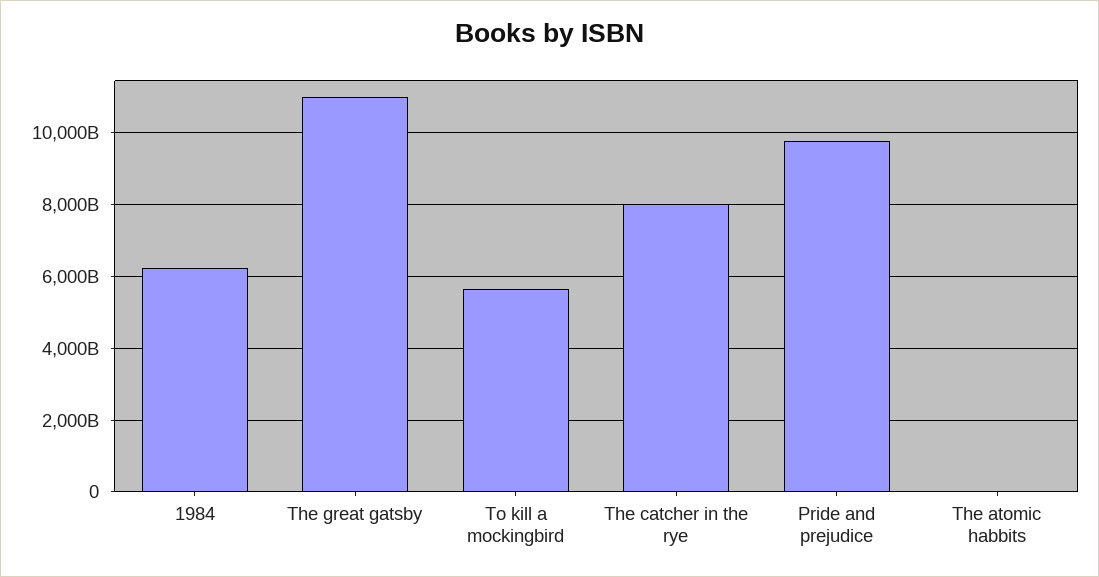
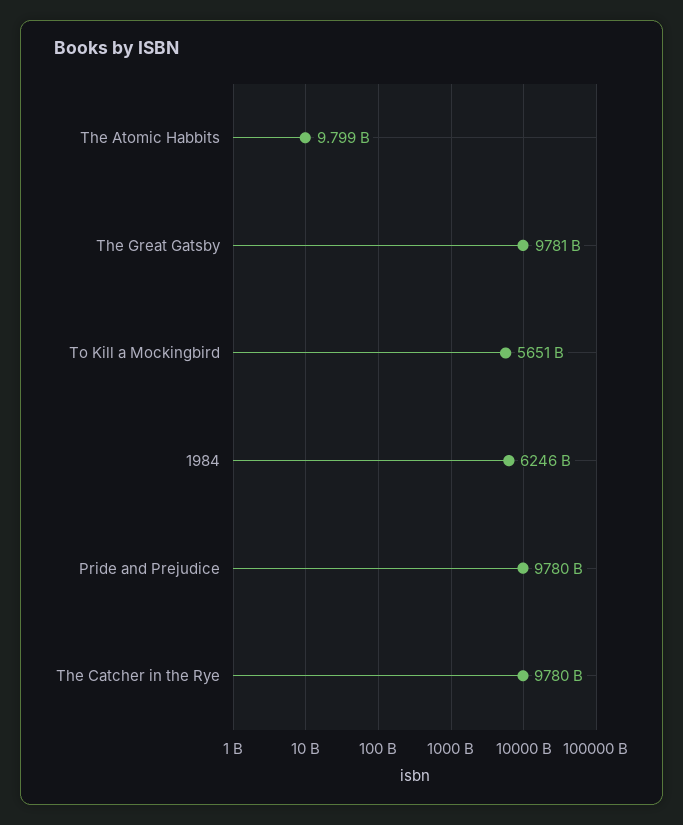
The great gatsby: 11000000000000 -> 9781000000000
The catcher in the rye: 8000000000000 -> 9780000000000

